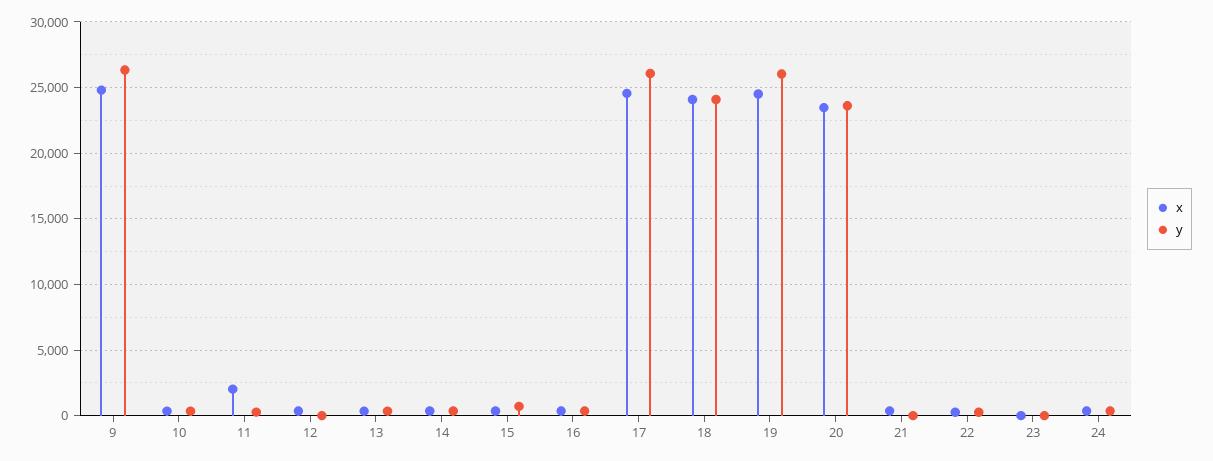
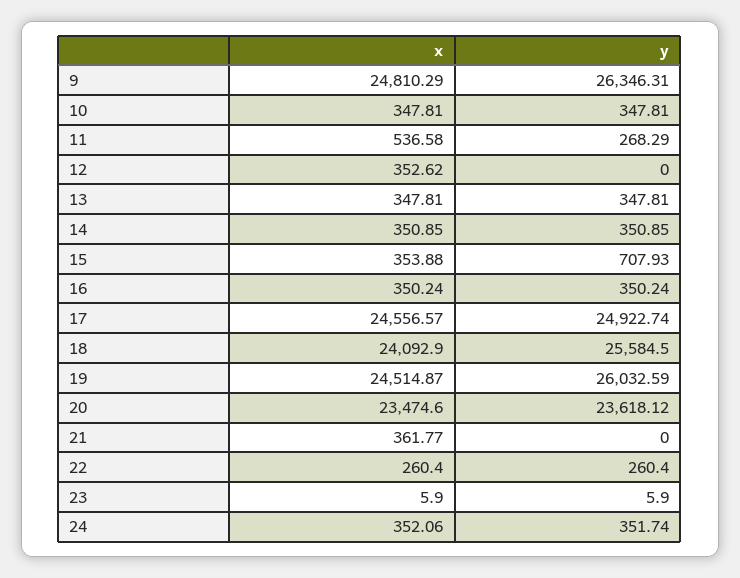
x, 11: 2000 -> 536.58
y, 17: 26000 -> 24922.74
y, 18: 24000 -> 25584.5

